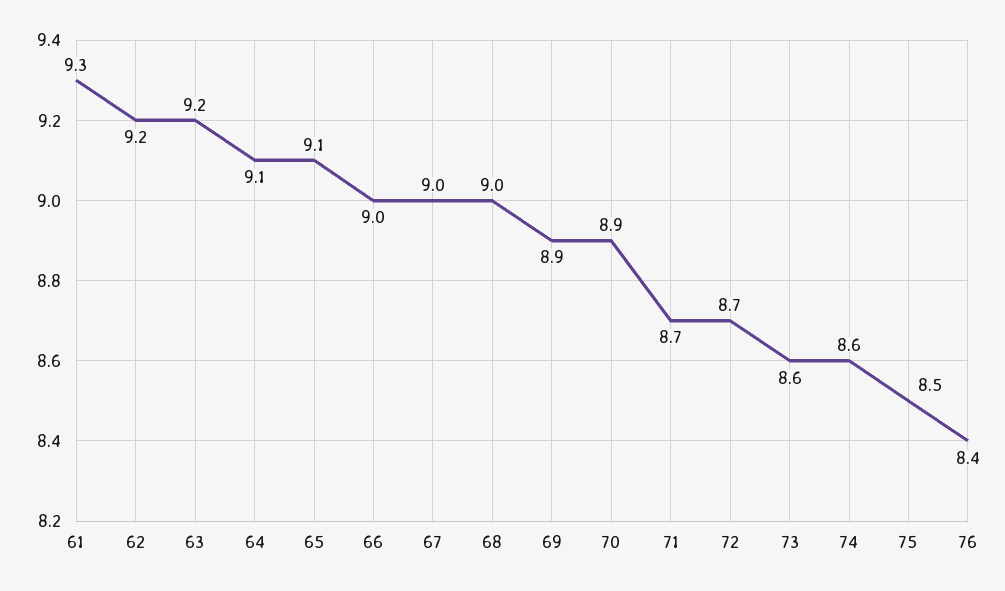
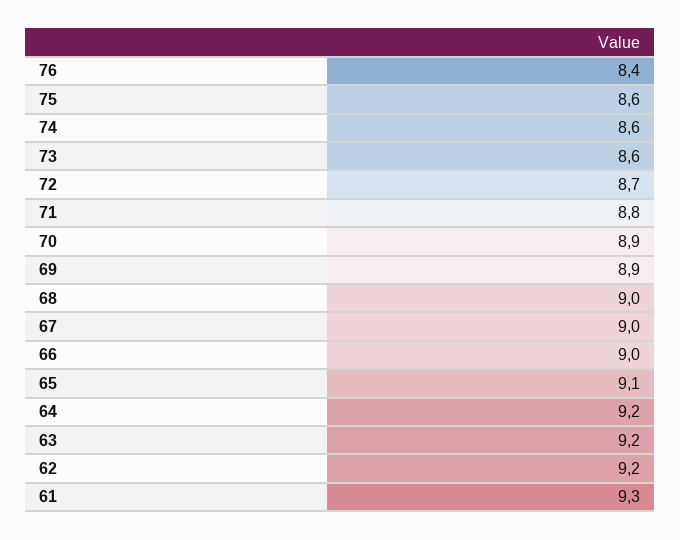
64: 9.1 -> 9.2
71: 8.7 -> 8.8
75: 8.5 -> 8.6

